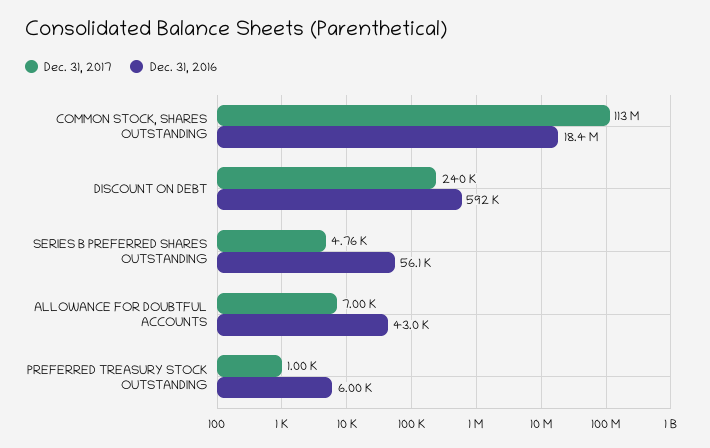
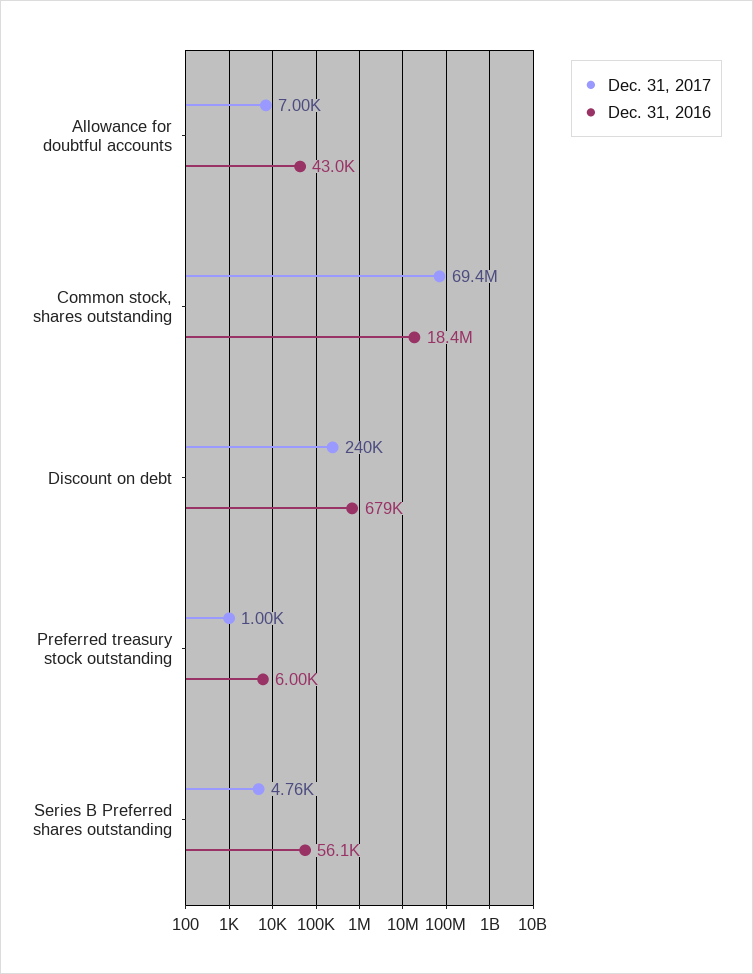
Dec. 31, 2017, COMMON STOCK, SHARES OUTSTANDING: 113000000 -> 69400000
Dec. 31, 2016, DISCOUNT ON DEBT: 592000 -> 679000

